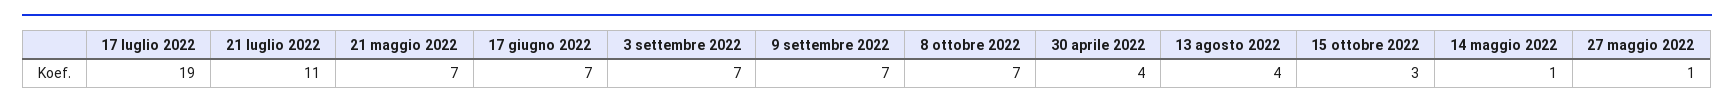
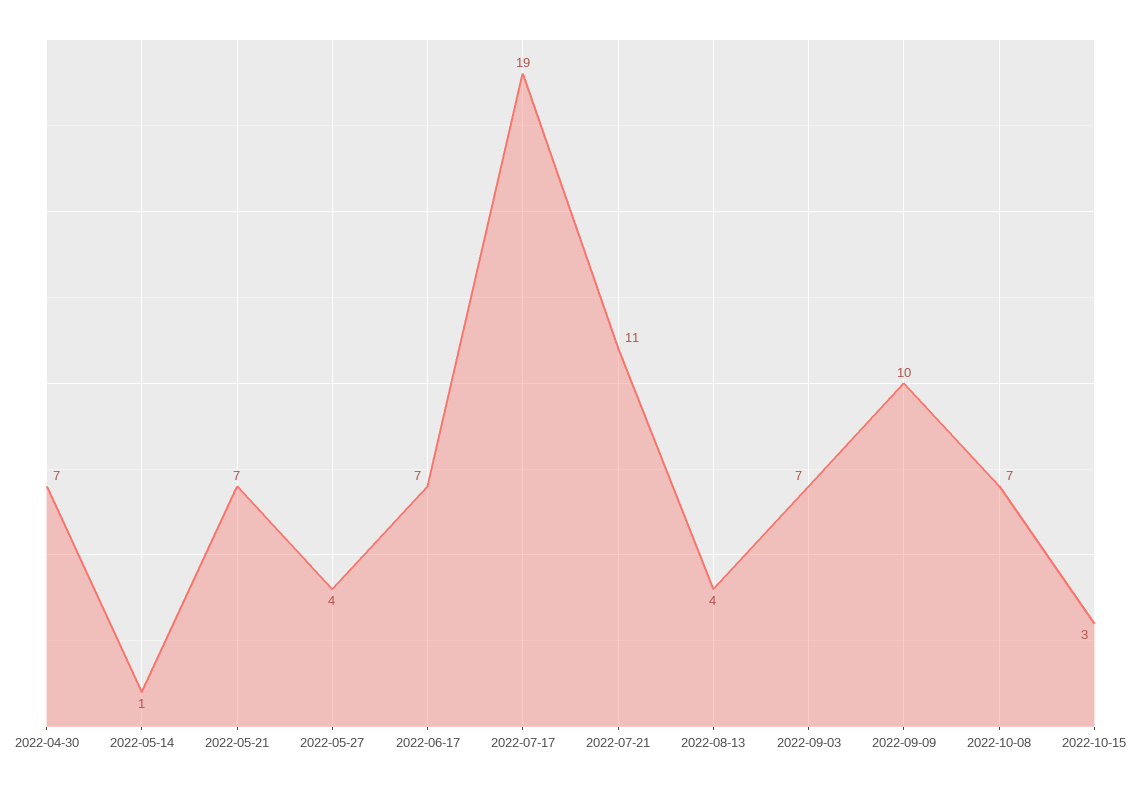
9 settembre 2022: 7 -> 10
30 aprile 2022: 4 -> 7
27 maggio 2022: 1 -> 4

